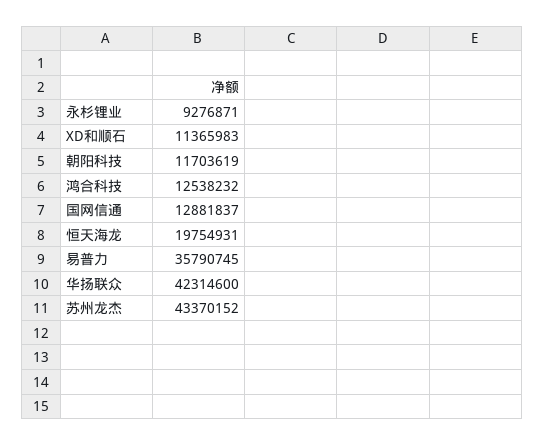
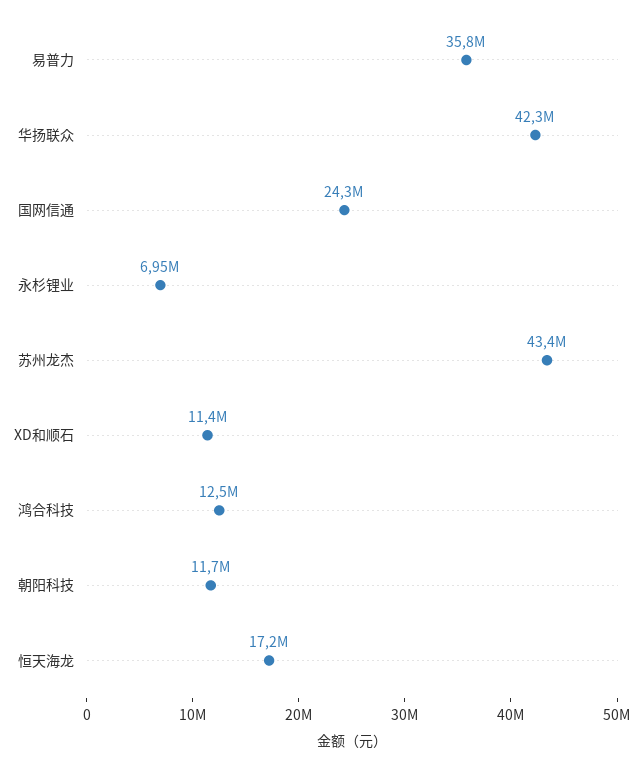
永杉锂业: 9276871 -> 6950000
国网信通: 12881837 -> 24300000
恒天海龙: 19754931 -> 17200000

